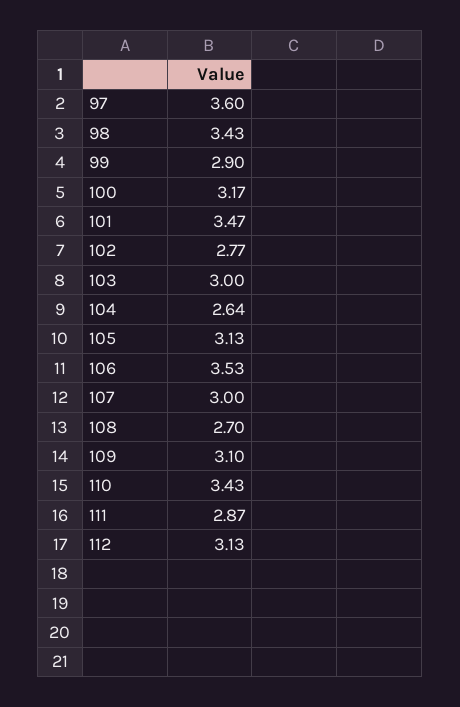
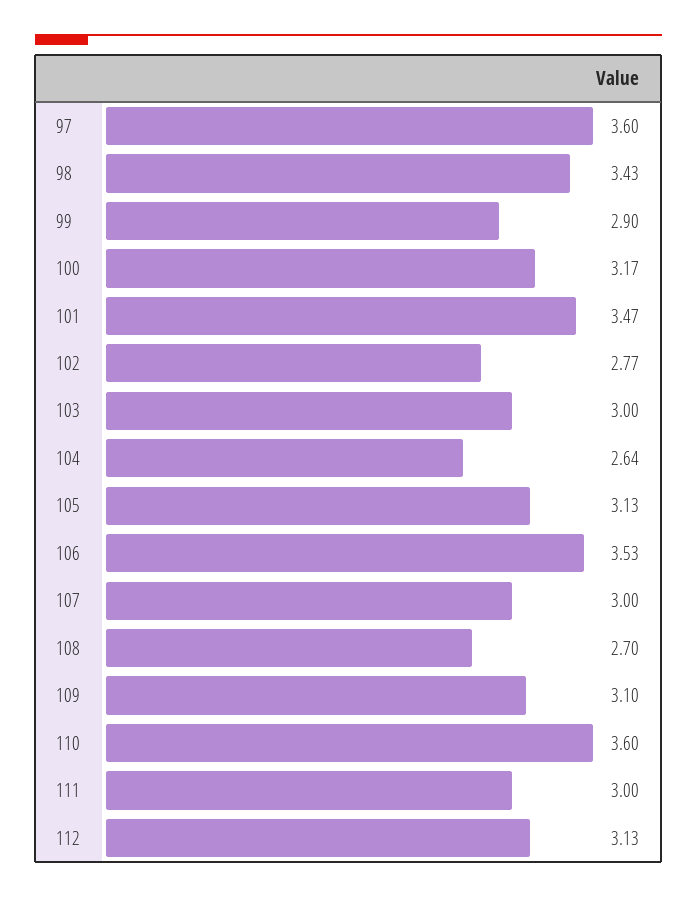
110: 3.43 -> 3.6
111: 2.87 -> 3

